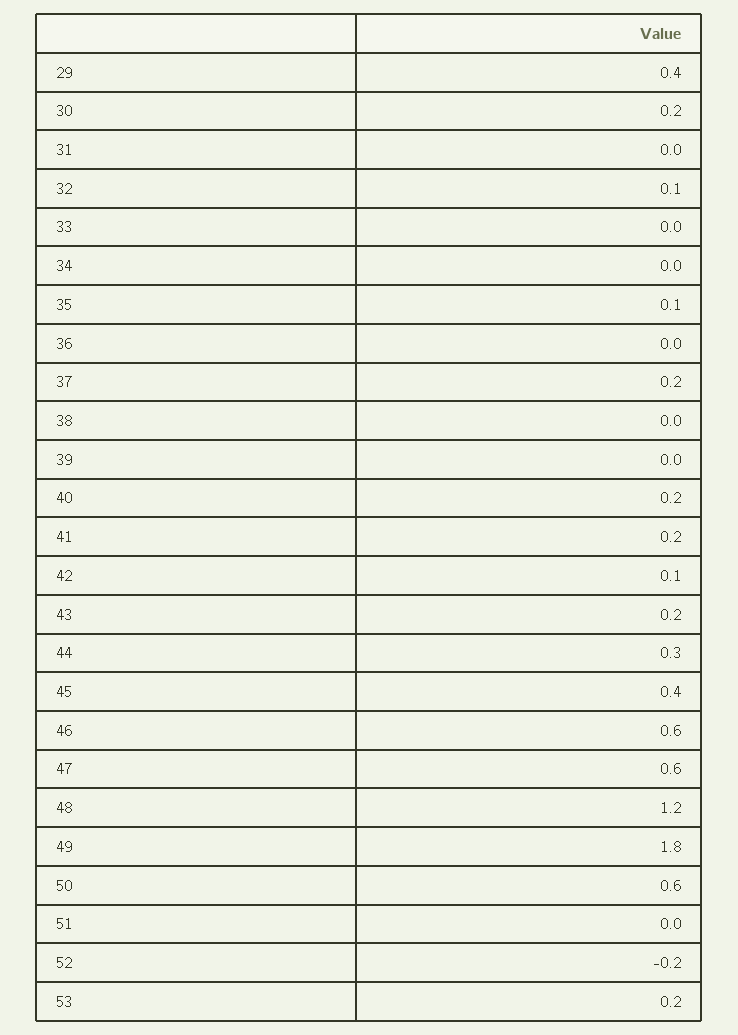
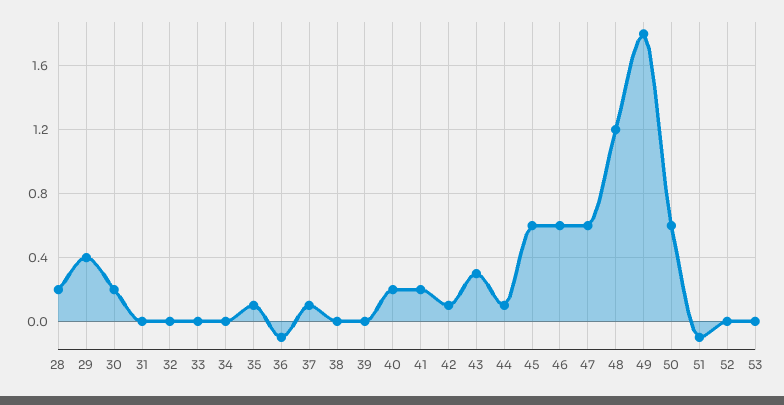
32: 0.1 -> 0
36: 0 -> -0.1
37: 0.2 -> 0.1
43: 0.2 -> 0.3
44: 0.3 -> 0.1
45: 0.4 -> 0.6
51: 0 -> -0.1
52: -0.2 -> 0
53: 0.2 -> 0
28: none -> 0.2

